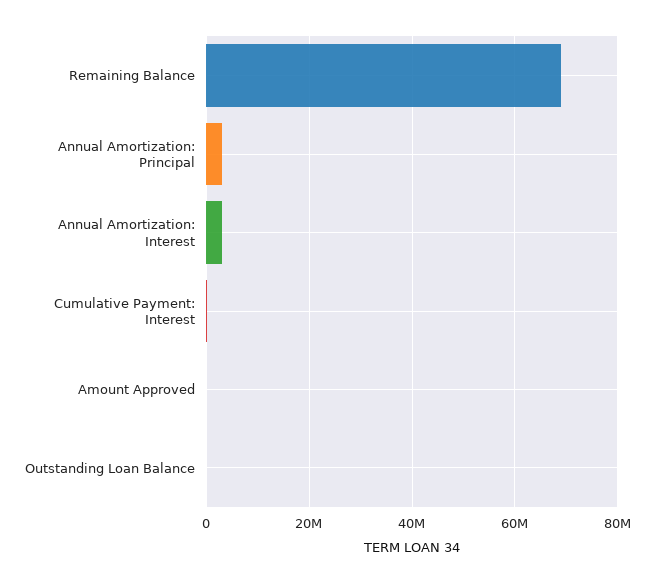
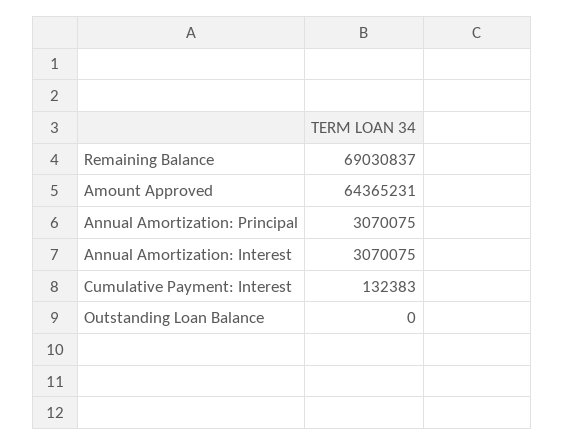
Amount Approved: 0 -> 64365231

